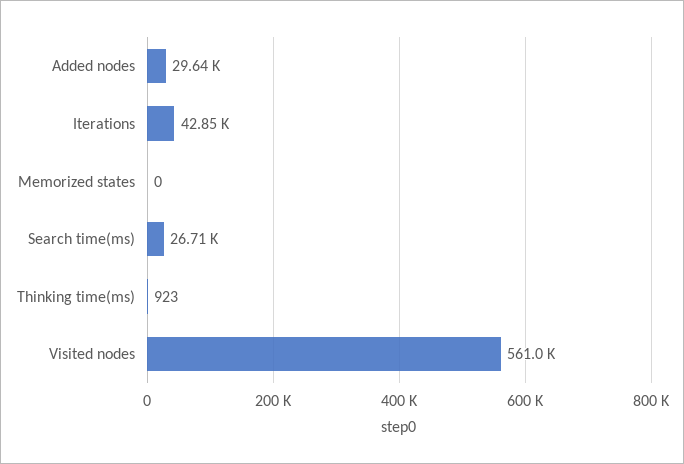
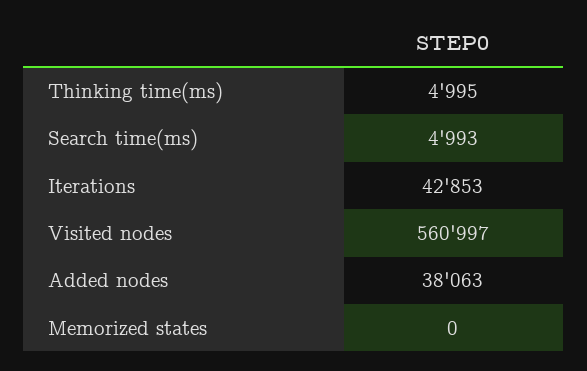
Added nodes: 29640 -> 38063
Search time(ms): 26710 -> 4993
Thinking time(ms): 923 -> 4995

